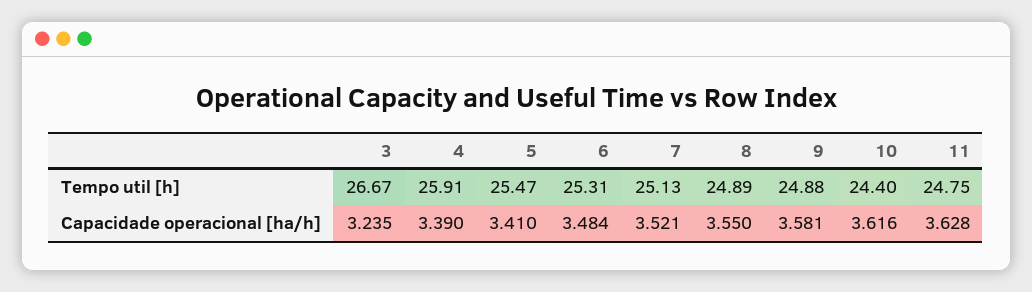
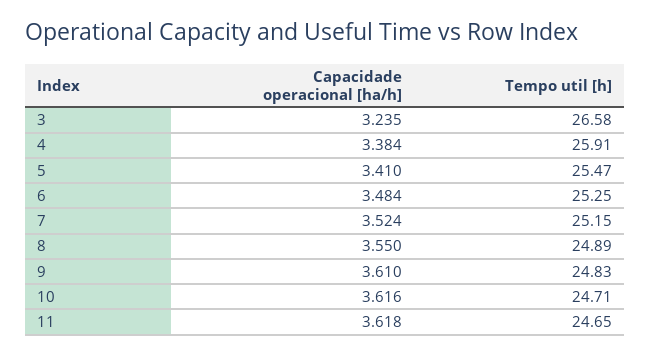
3, Tempo util [h]: 26.67 -> 26.58
6, Tempo util [h]: 25.31 -> 25.25
7, Tempo util [h]: 25.13 -> 25.15
9, Tempo util [h]: 24.88 -> 24.83
10, Tempo util [h]: 24.4 -> 24.71
11, Tempo util [h]: 24.75 -> 24.65
4, Capacidade operacional [ha/h]: 3.39 -> 3.384
7, Capacidade operacional [ha/h]: 3.521 -> 3.524
9, Capacidade operacional [ha/h]: 3.581 -> 3.61
11, Capacidade operacional [ha/h]: 3.628 -> 3.618

